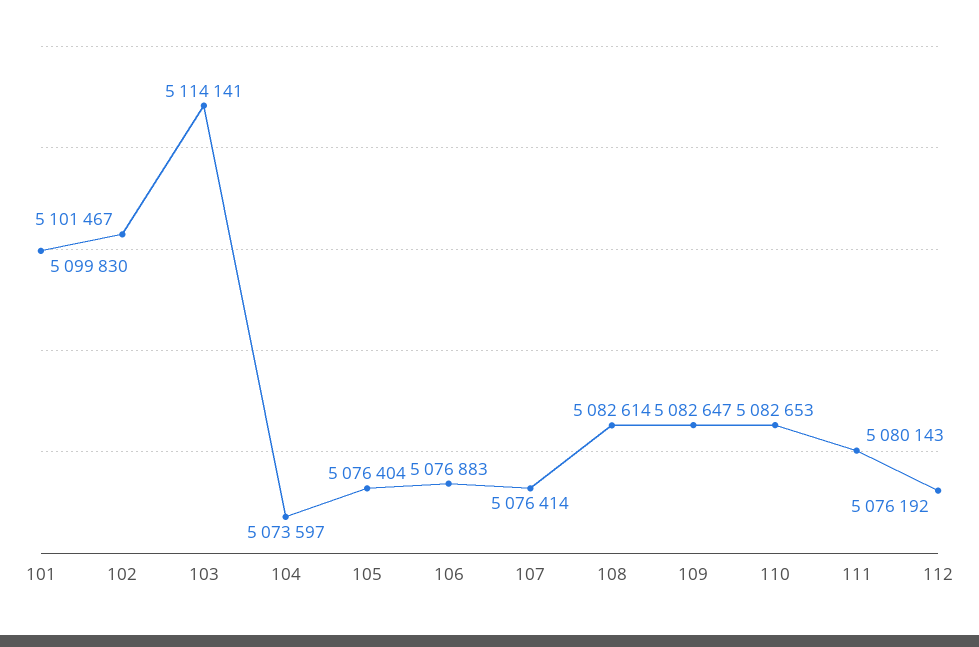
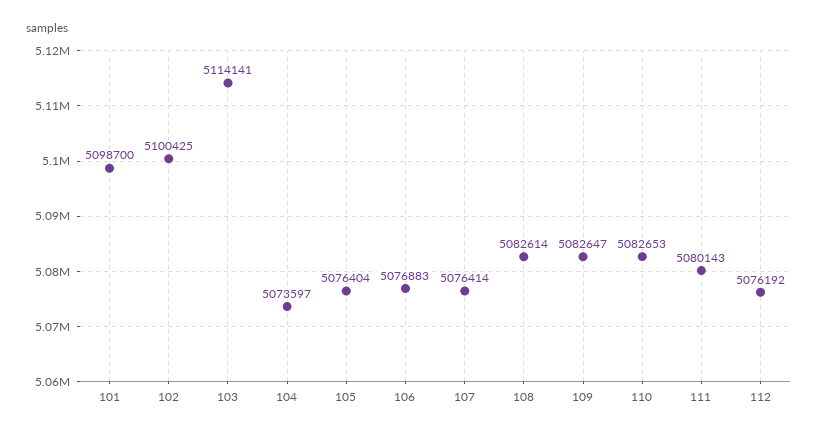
101: 5099830 -> 5098700
102: 5101467 -> 5100425

